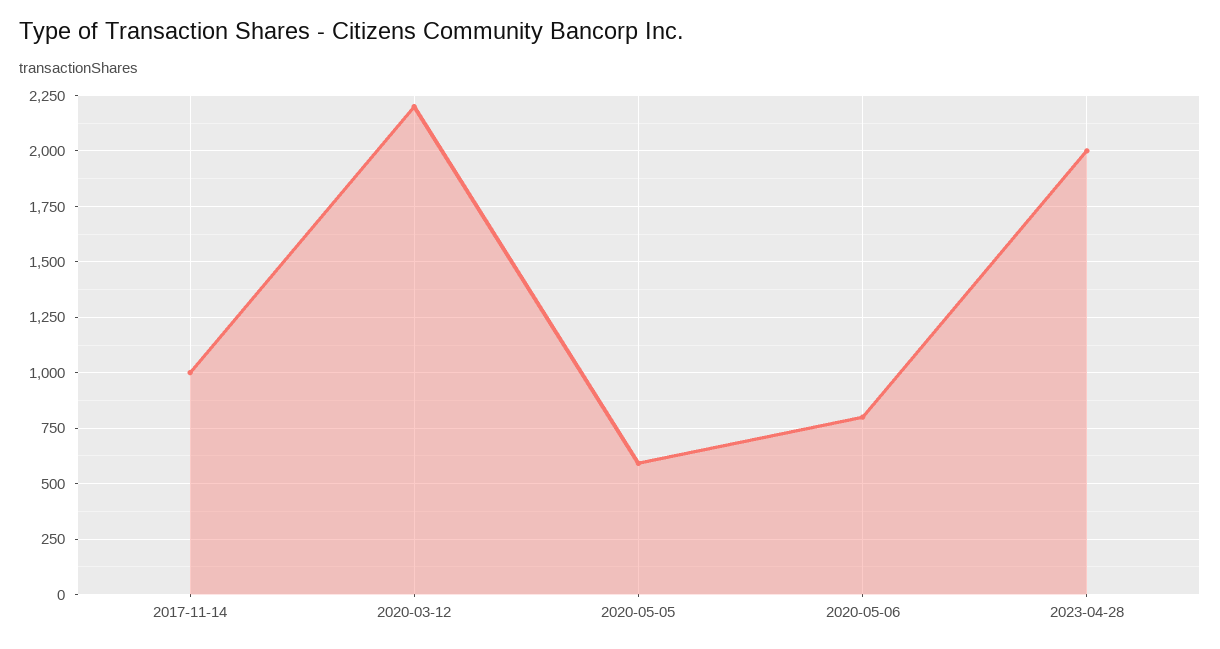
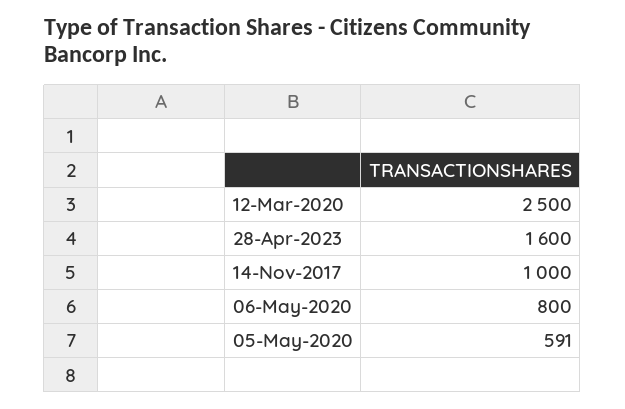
2020-03-12: 2200 -> 2500
2023-04-28: 2000 -> 1600

